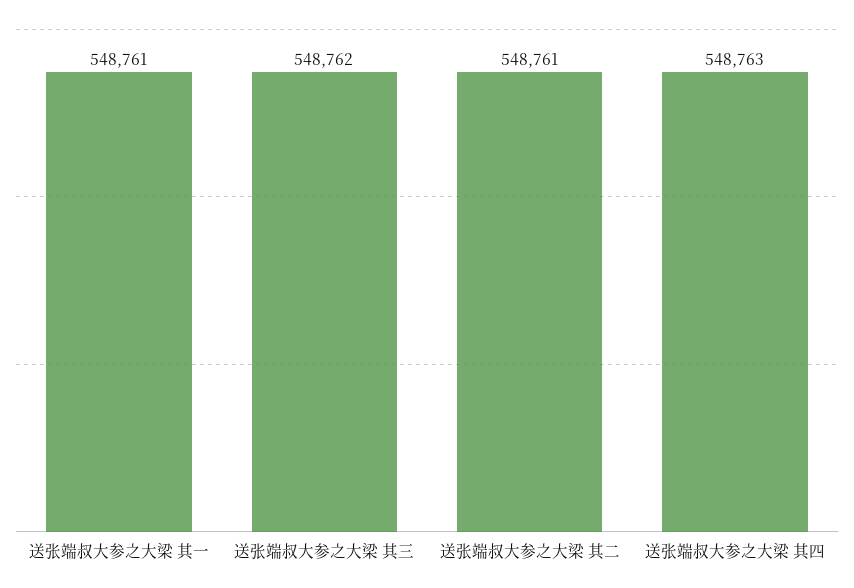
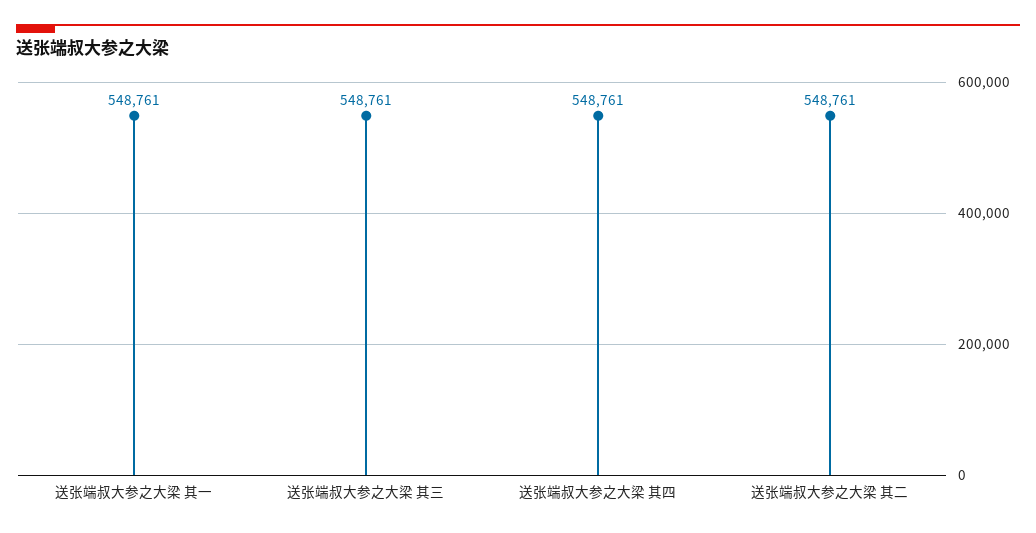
送张端叔大参之大梁 其三: 548762 -> 548761
送张端叔大参之大梁 其四: 548763 -> 548761

